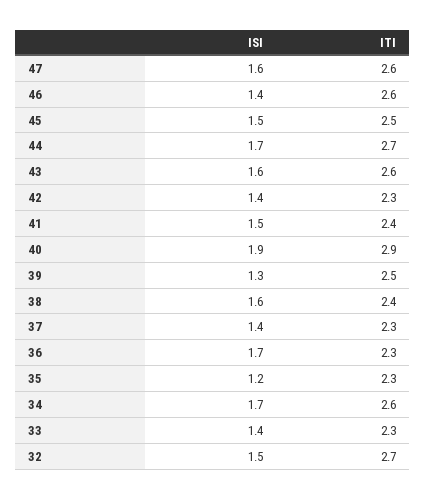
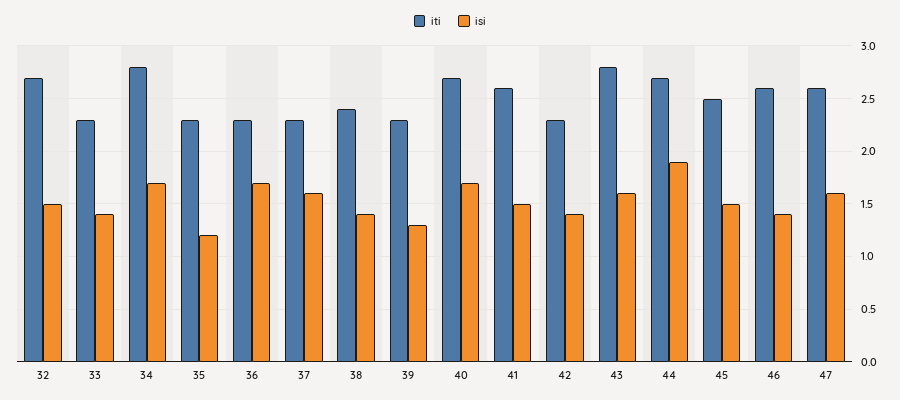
ISI, 44: 1.7 -> 1.9
ITI, 43: 2.6 -> 2.8
ITI, 41: 2.4 -> 2.6
ISI, 40: 1.9 -> 1.7
ITI, 40: 2.9 -> 2.7
ITI, 39: 2.5 -> 2.3
ISI, 38: 1.6 -> 1.4
ISI, 37: 1.4 -> 1.6
ITI, 34: 2.6 -> 2.8

